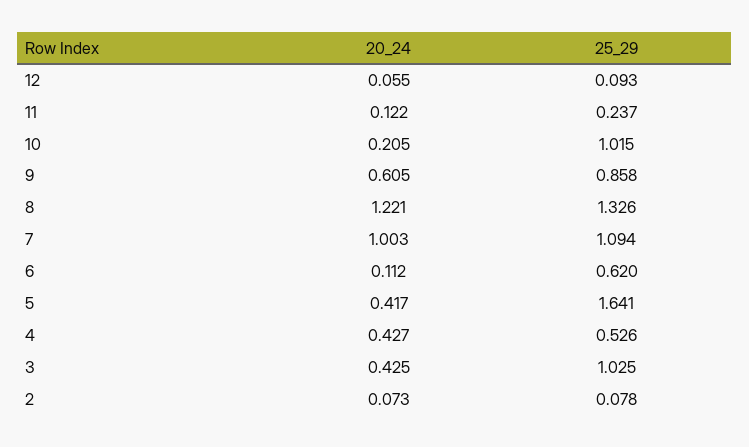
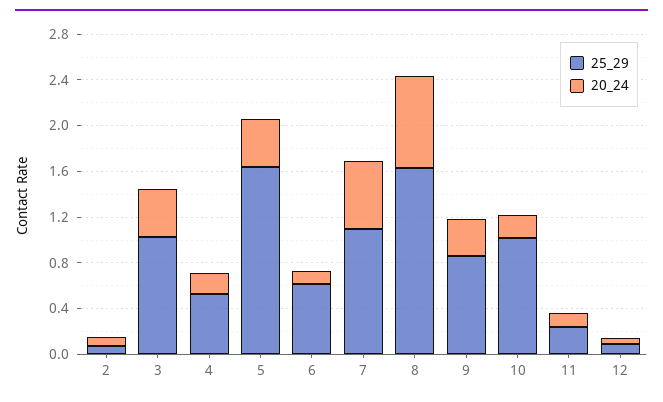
20_24, 9: 0.605 -> 0.3
20_24, 8: 1.221 -> 0.8
25_29, 8: 1.326 -> 1.6
20_24, 7: 1.003 -> 0.6
20_24, 4: 0.427 -> 0.2

